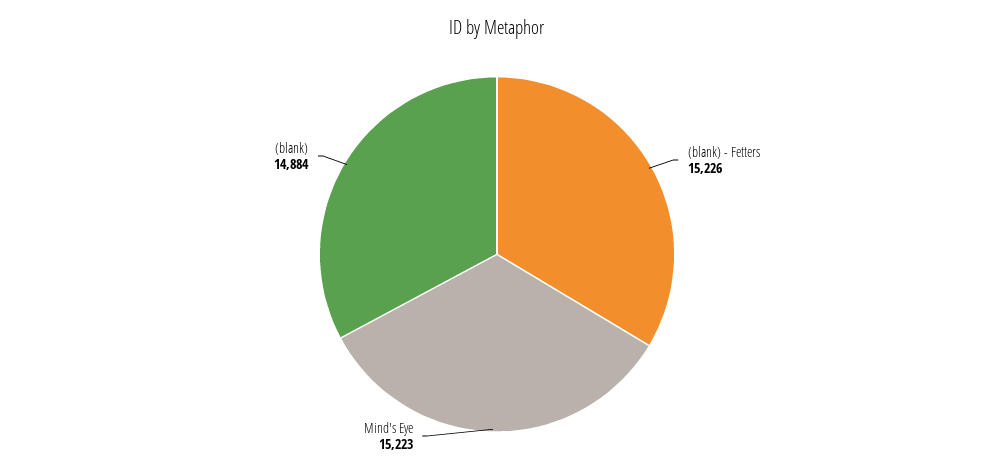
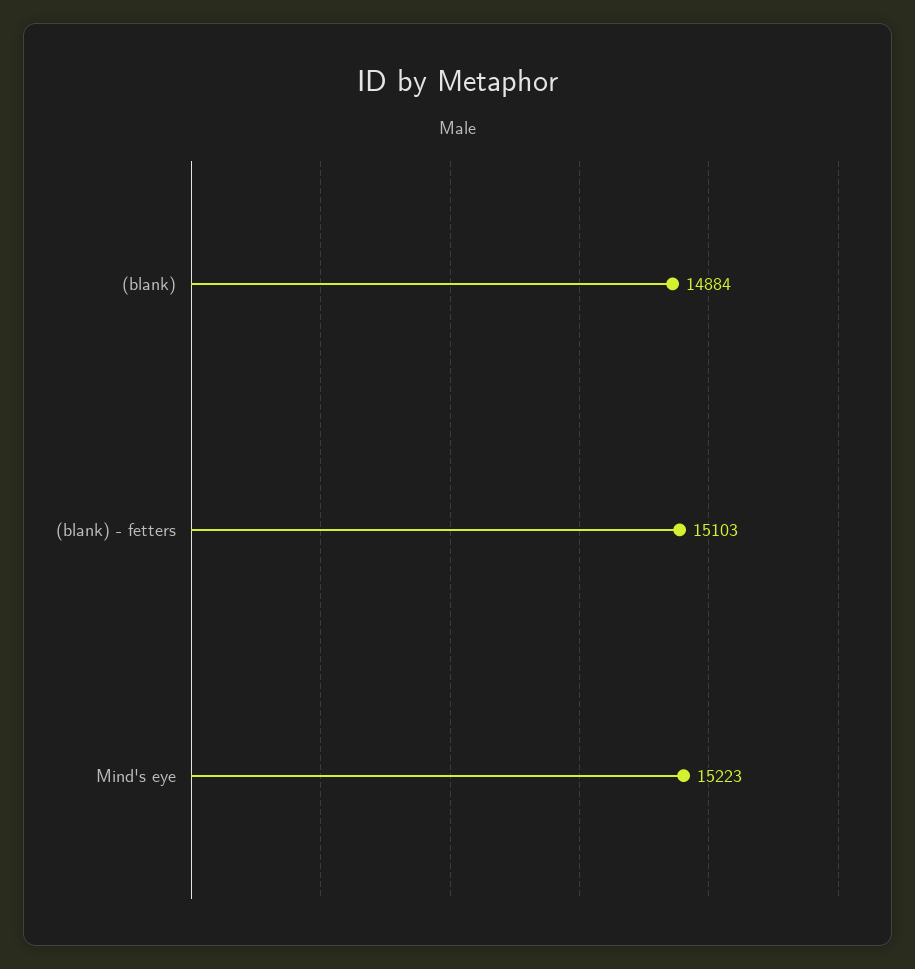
(blank) - Fetters: 15226 -> 15103

